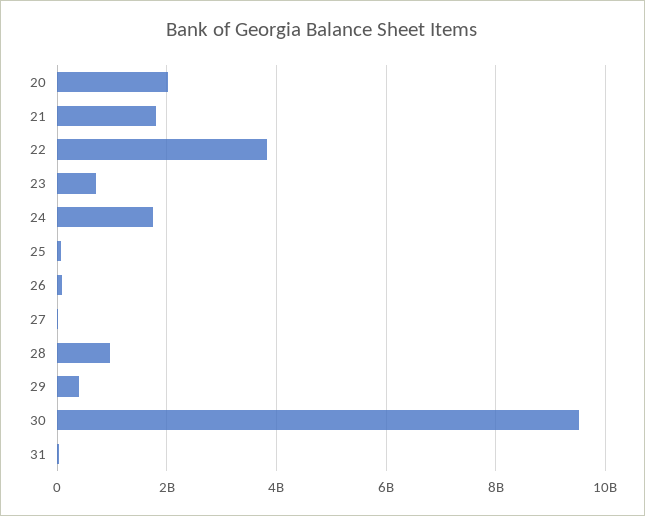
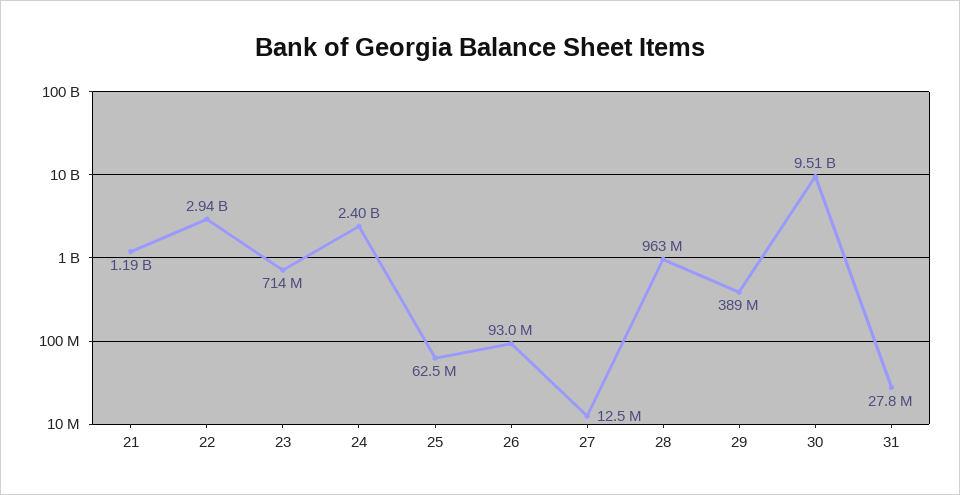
20: 2000000000 -> none
21: 1800000000 -> 1190000000
22: 3800000000 -> 2940000000
24: 1800000000 -> 2400000000

